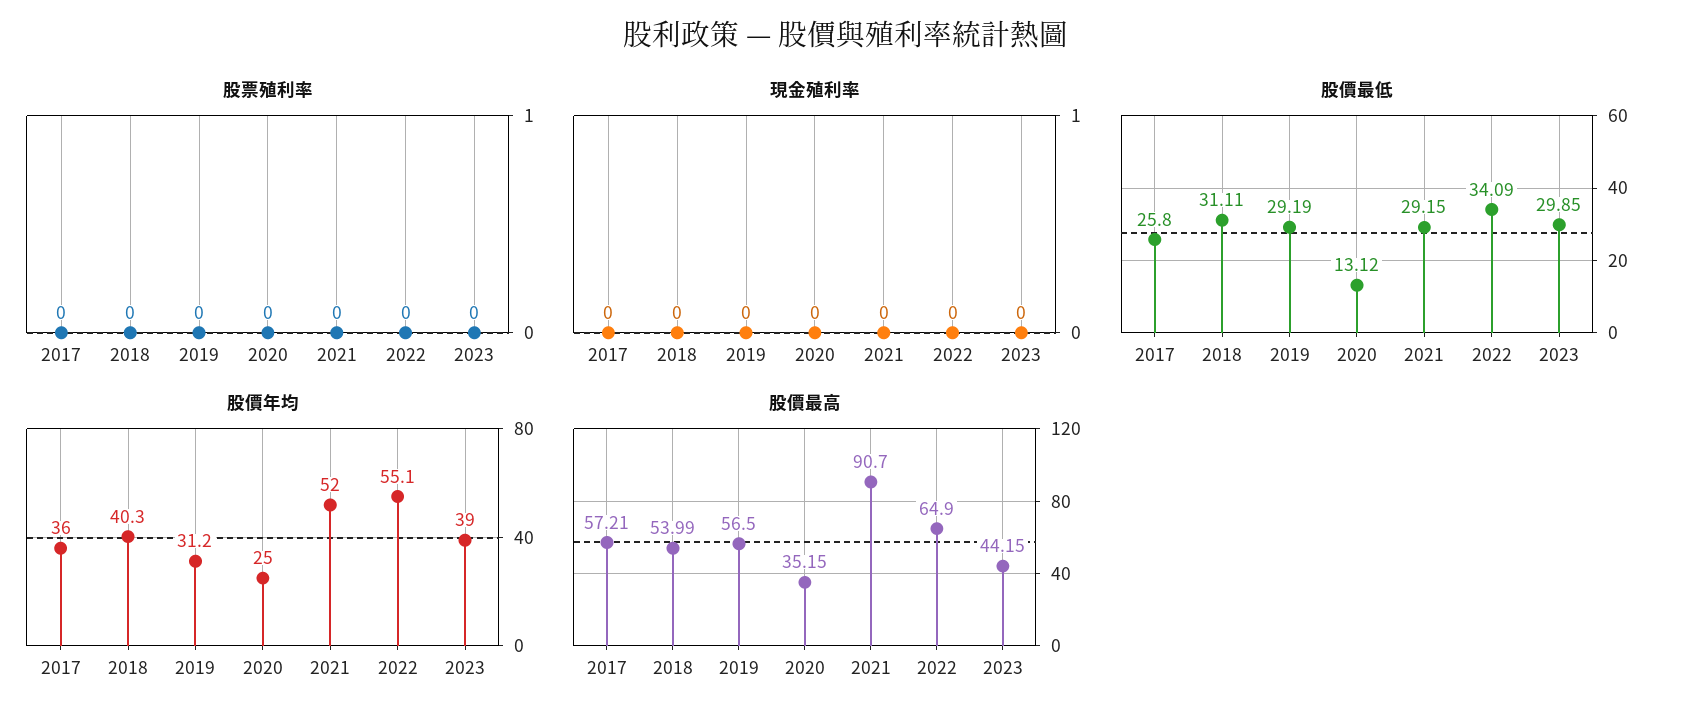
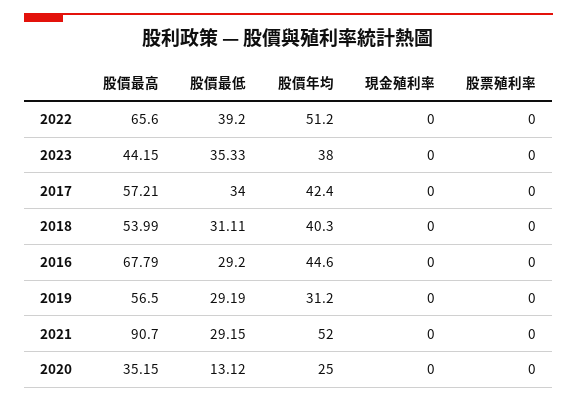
股價最低, 2017: 25.8 -> 34
股價最低, 2022: 34.09 -> 39.2
股價最低, 2023: 29.85 -> 35.33
股價年均, 2017: 36 -> 42.4
股價年均, 2022: 55.1 -> 51.2
股價年均, 2023: 39 -> 38
股價最高, 2022: 64.9 -> 65.6
股價最高, 2016: none -> 67.79
股價最低, 2016: none -> 29.2
股價年均, 2016: none -> 44.6
現金殖利率, 2016: none -> 0
股票殖利率, 2016: none -> 0

